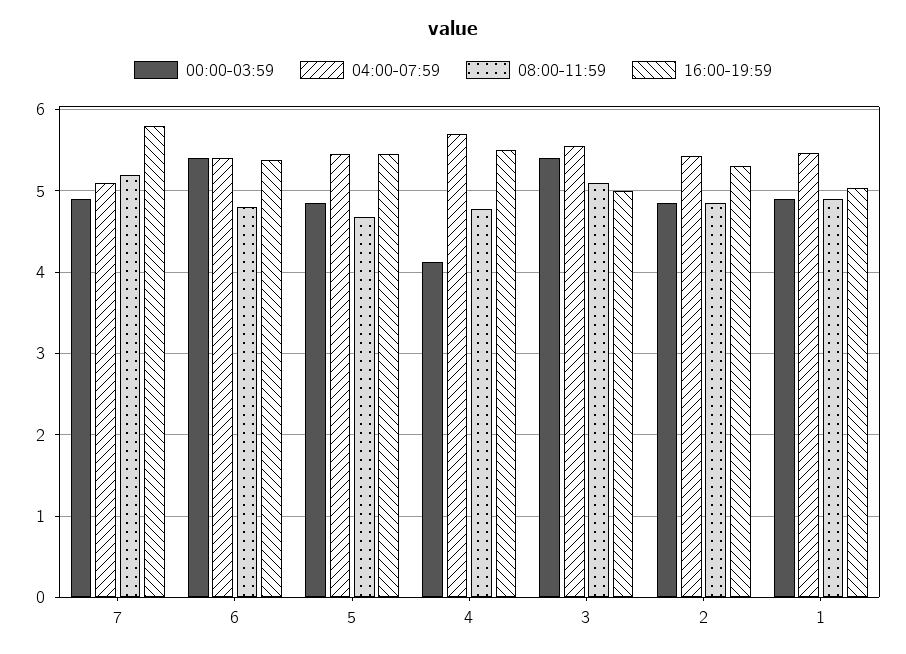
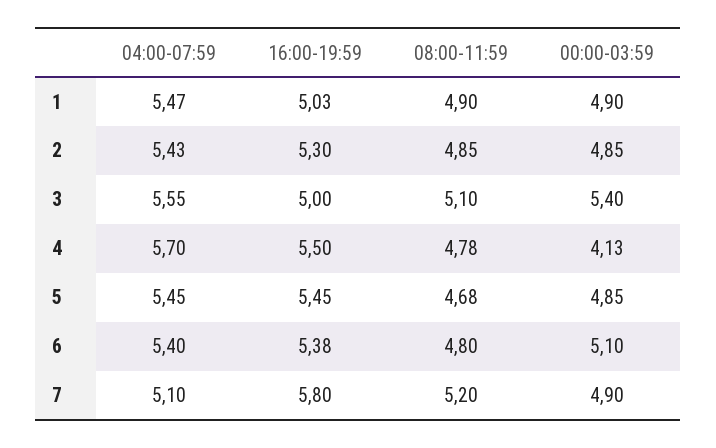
00:00-03:59, 6: 5.4 -> 5.1

